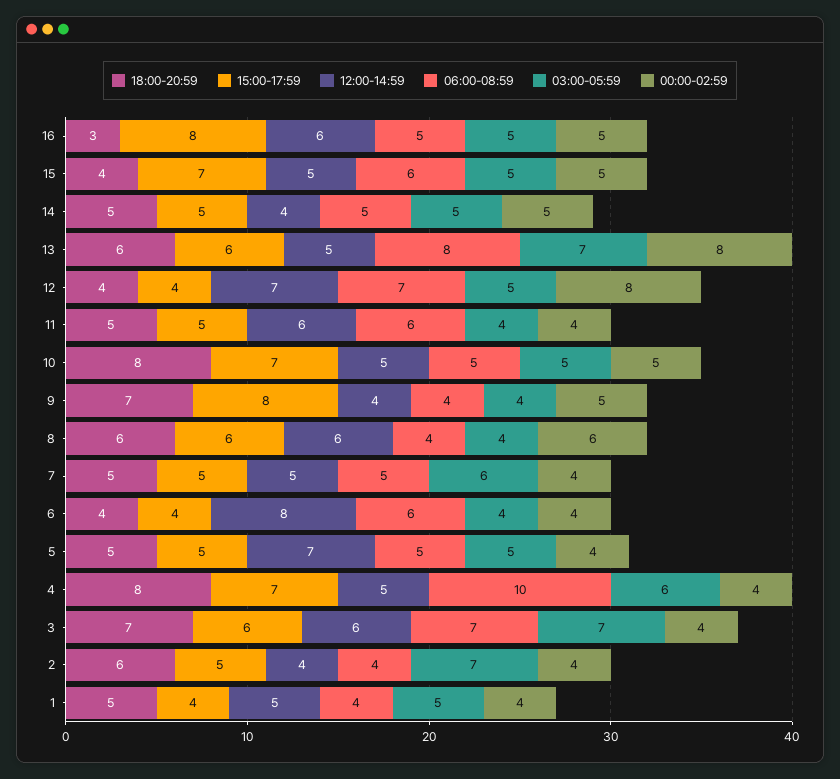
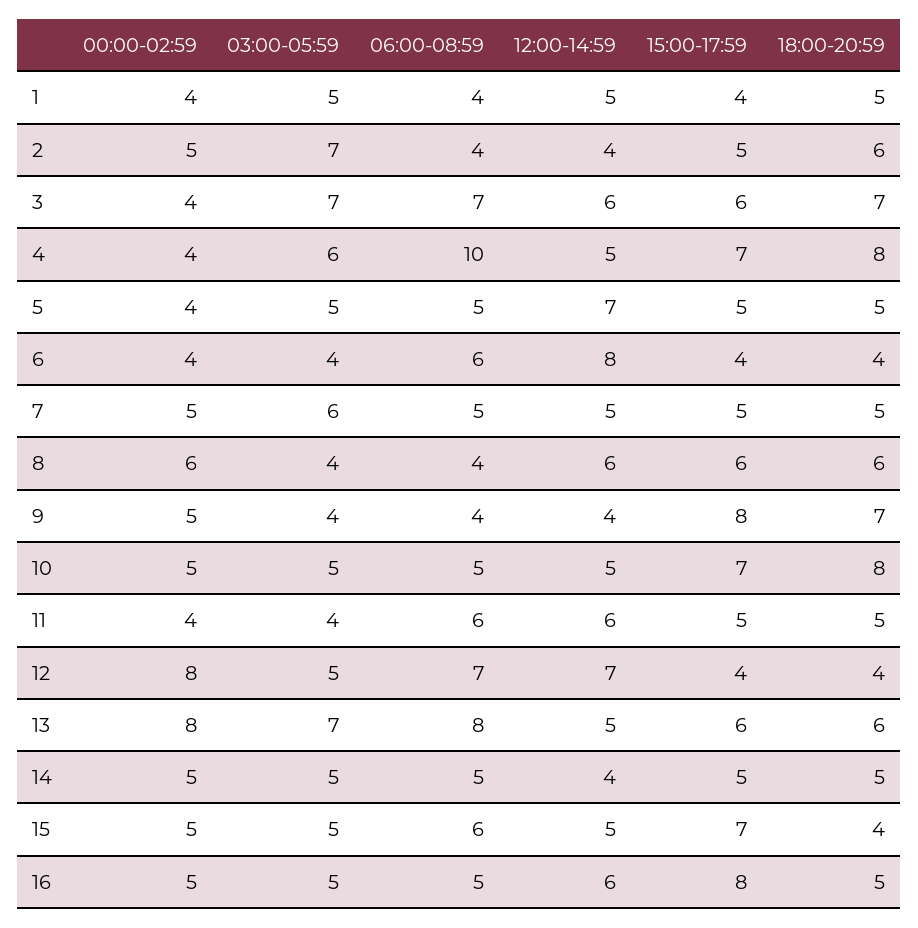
18:00-20:59, 16: 3 -> 5
00:00-02:59, 7: 4 -> 5
00:00-02:59, 2: 4 -> 5

